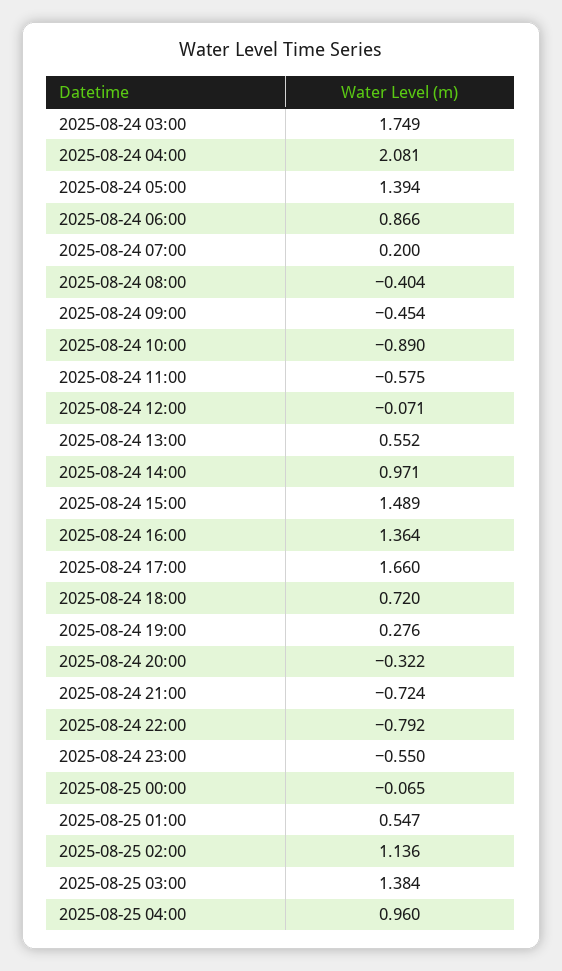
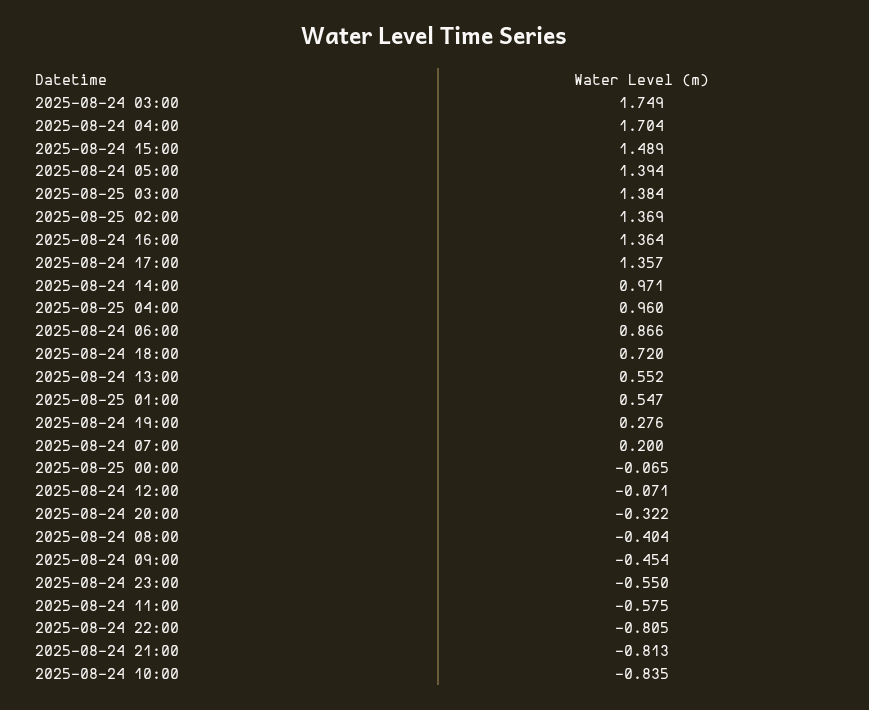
2025-08-24 04:00: 2.081 -> 1.704
2025-08-24 10:00: -0.89 -> -0.835
2025-08-24 17:00: 1.66 -> 1.357
2025-08-24 21:00: -0.724 -> -0.813
2025-08-24 22:00: -0.792 -> -0.805
2025-08-25 02:00: 1.136 -> 1.369

